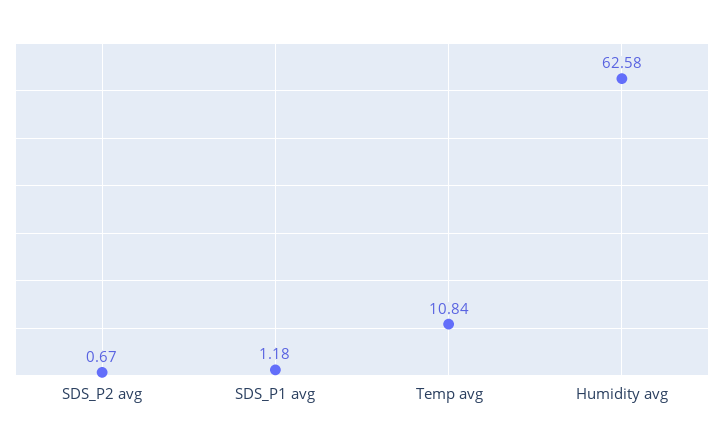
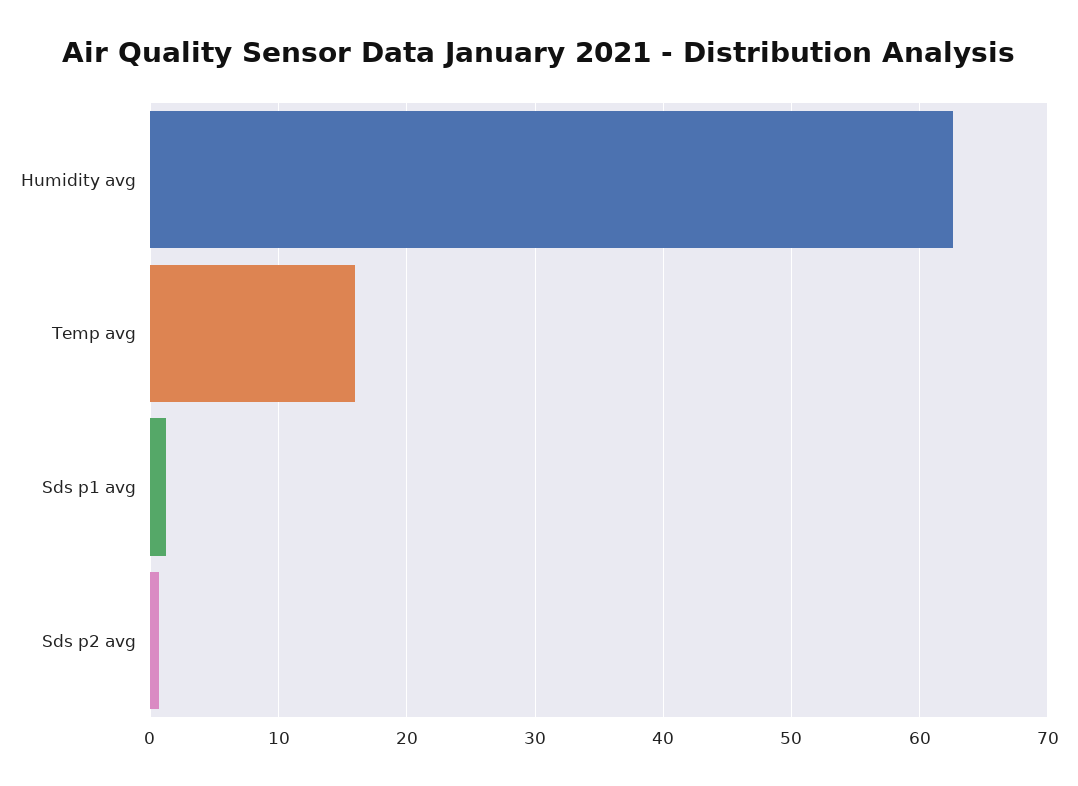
Temp avg: 10.84 -> 16

